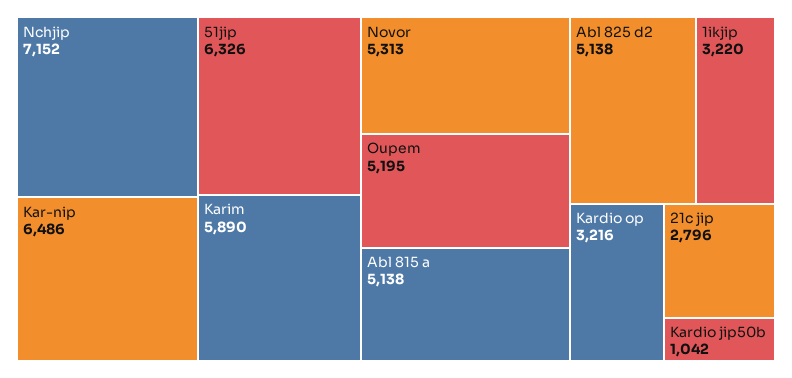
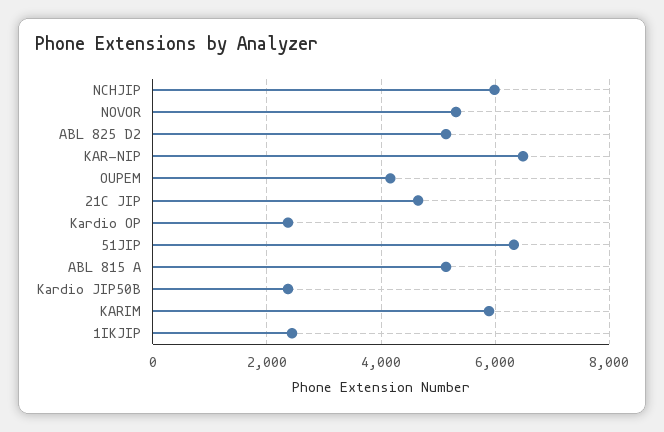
Nchjip: 7152 -> 6000
Oupem: 5195 -> 4200
1ikjip: 3220 -> 2400
Kardio op: 3216 -> 2400
21c jip: 2796 -> 4600
Kardio jip50b: 1042 -> 2400

